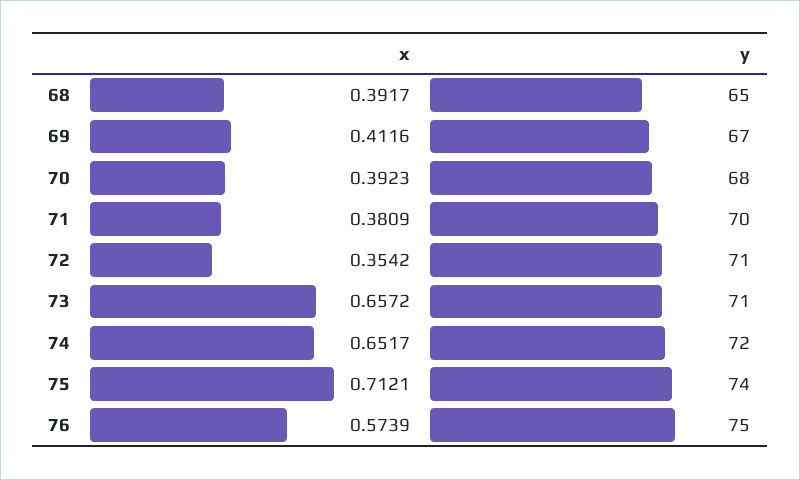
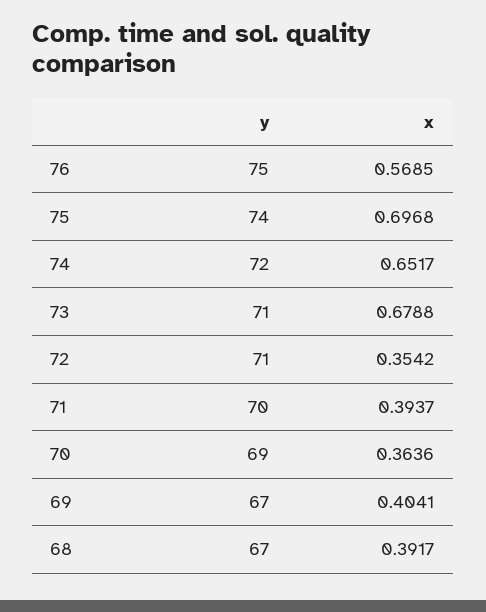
y, 68: 65 -> 67
x, 69: 0.4116 -> 0.4041
x, 70: 0.3923 -> 0.3636
y, 70: 68 -> 69
x, 71: 0.3809 -> 0.3937
x, 73: 0.6572 -> 0.6788
x, 75: 0.7121 -> 0.6968
x, 76: 0.5739 -> 0.5685

